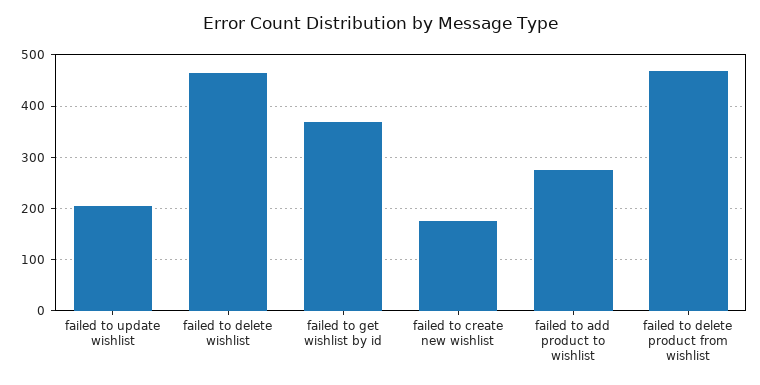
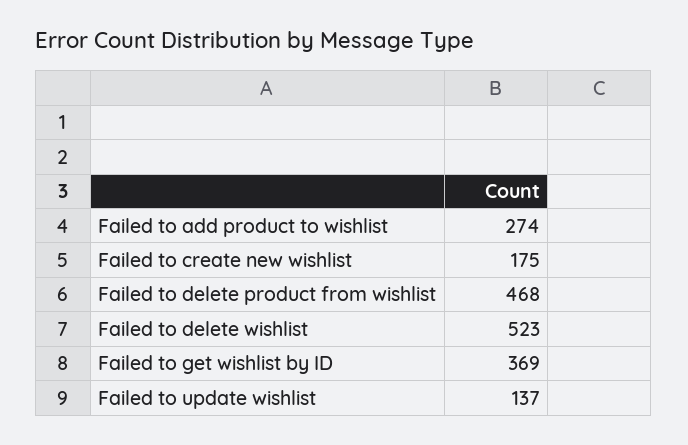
failed to update wishlist: 200 -> 137
failed to delete wishlist: 460 -> 523

